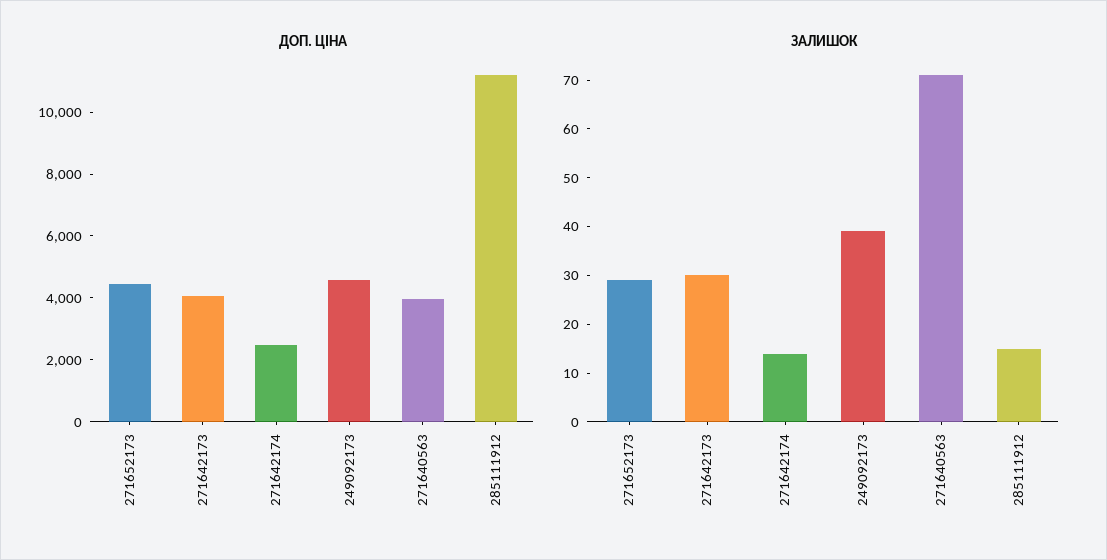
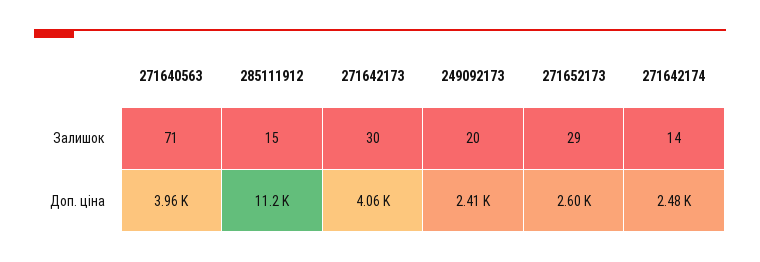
ДОП. ЦІНА, 271652173: 4500 -> 2600
ДОП. ЦІНА, 249092173: 4500 -> 2410
ЗАЛИШОК, 249092173: 40 -> 20

